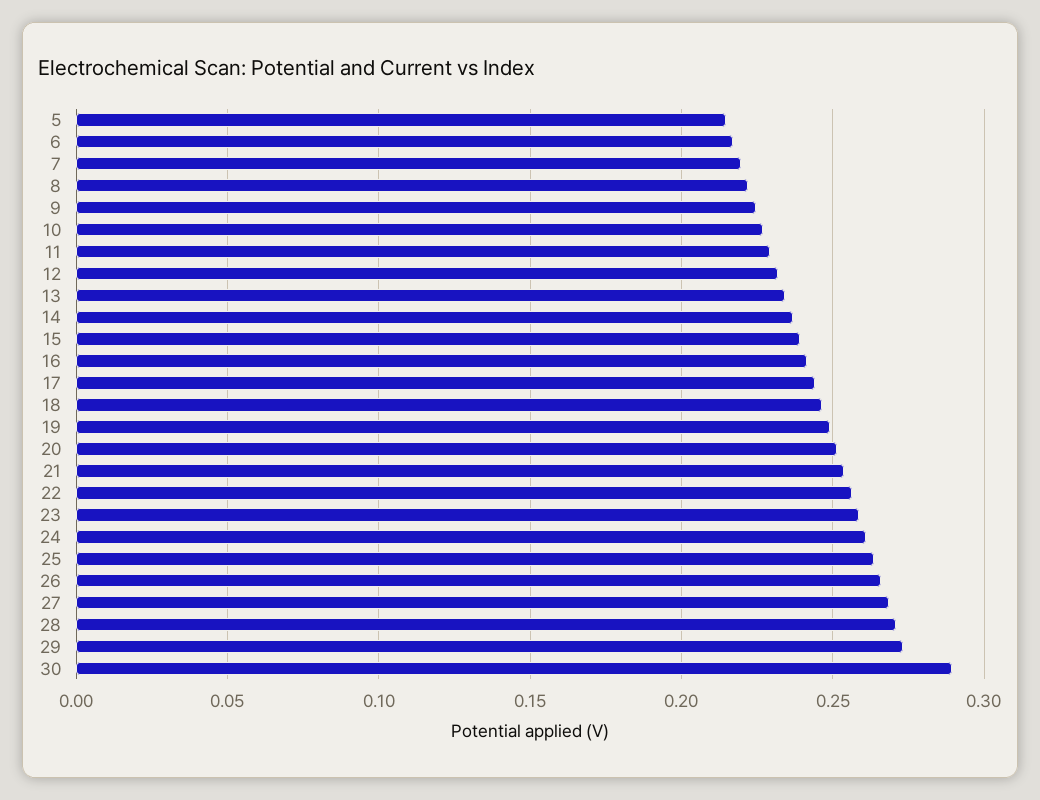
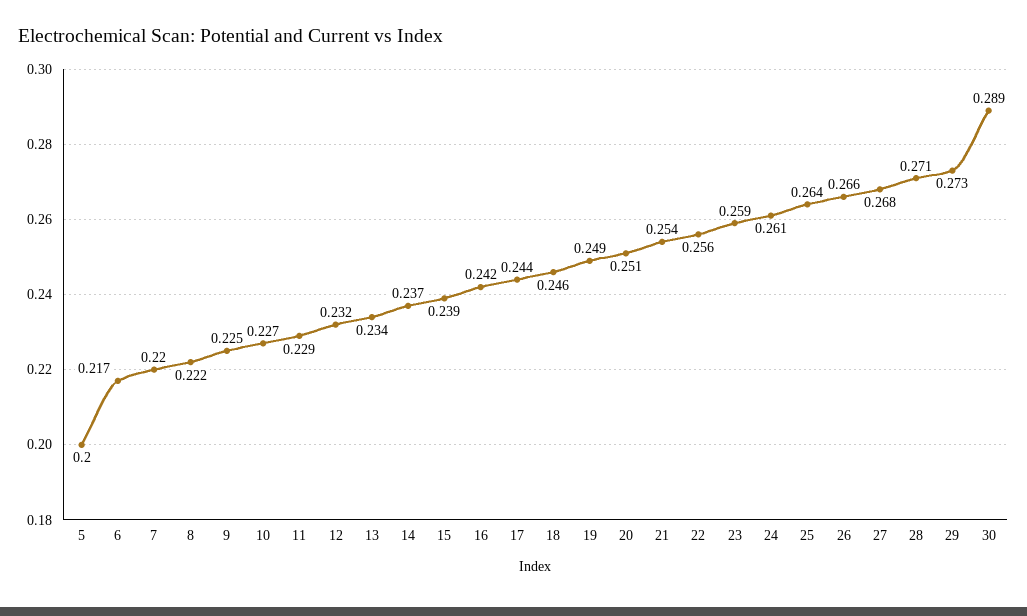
5: 0.215 -> 0.2

